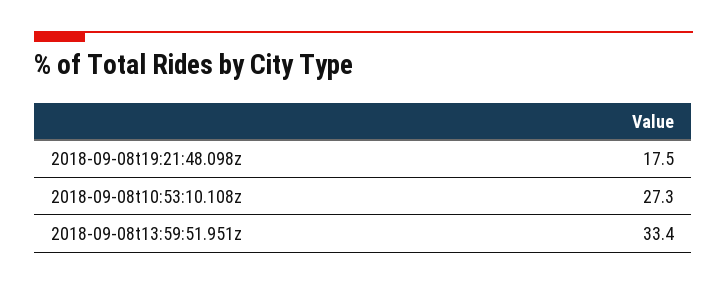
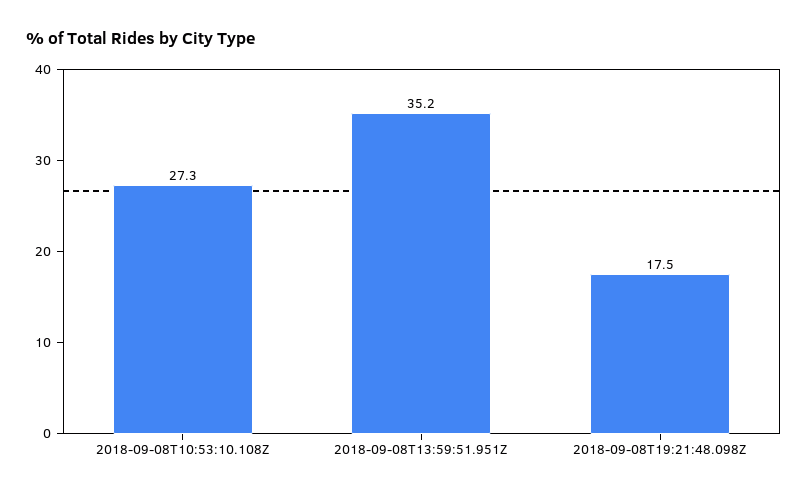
2018-09-08t13:59:51.951z: 33.4 -> 35.2

